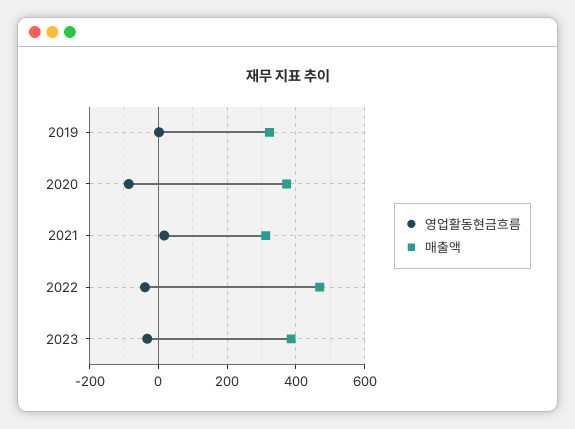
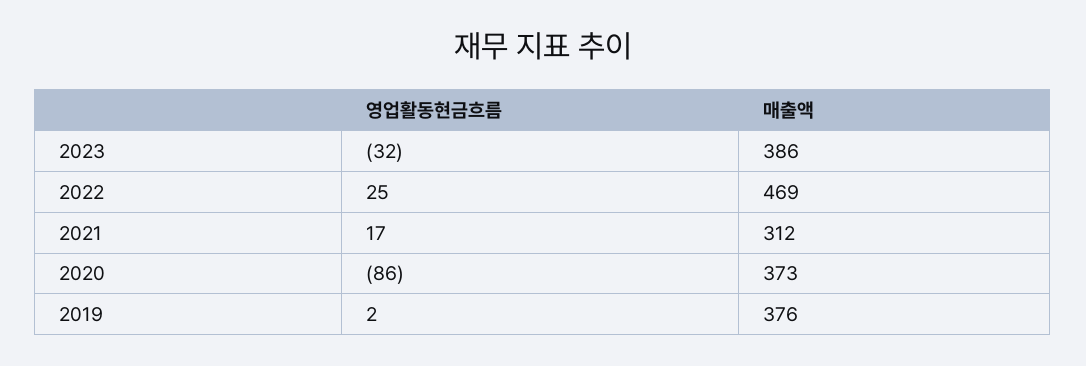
매출액, 2019: 320 -> 376
영업활동현금흐름, 2022: -40 -> 25

